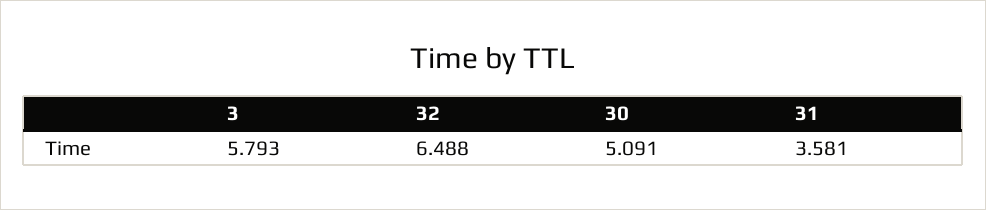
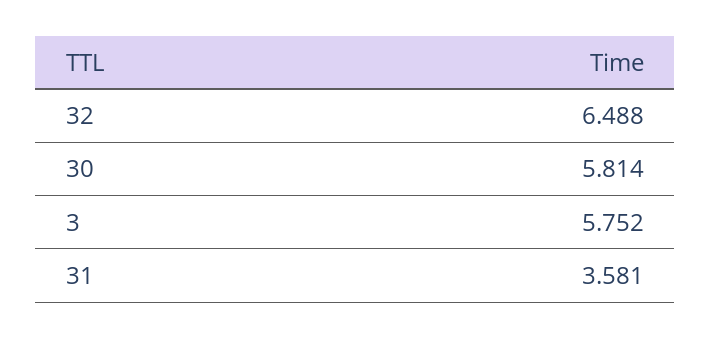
3: 5.793 -> 5.752
30: 5.091 -> 5.814

